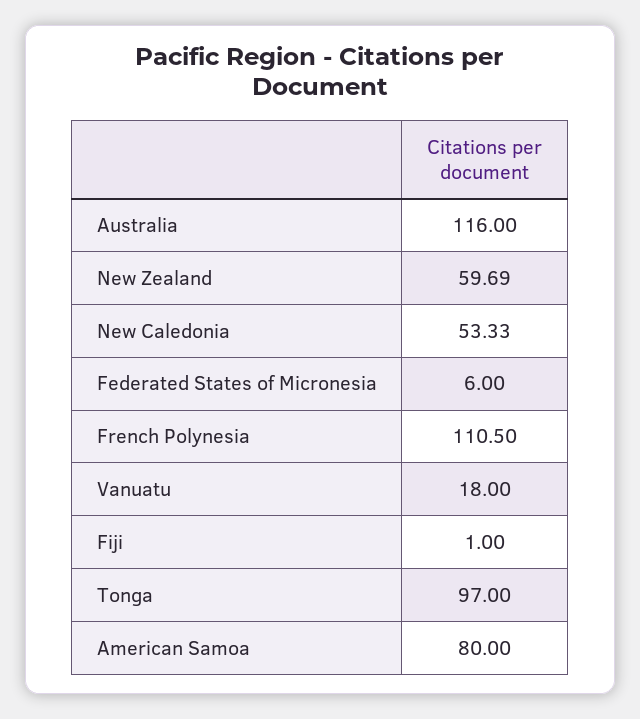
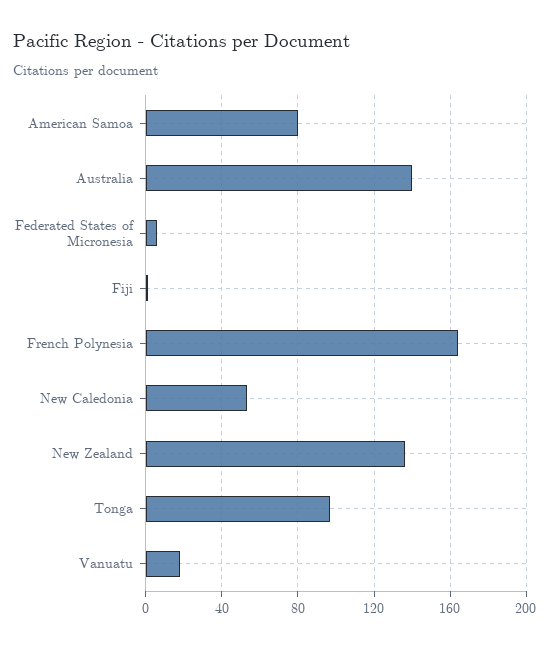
Australia: 116 -> 140
New Zealand: 59.69 -> 135
French Polynesia: 110.5 -> 165

